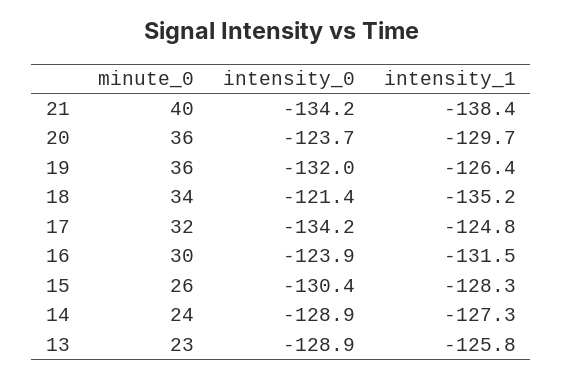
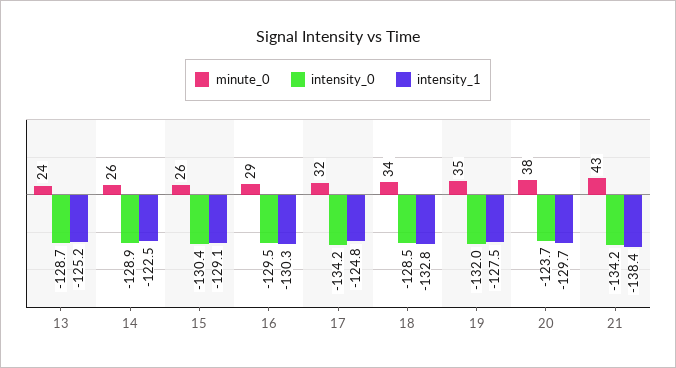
minute_0, 21: 40 -> 43
minute_0, 20: 36 -> 38
minute_0, 19: 36 -> 35
intensity_1, 19: -126.4 -> -127.5
intensity_0, 18: -121.4 -> -128.5
intensity_1, 18: -135.2 -> -132.8
minute_0, 16: 30 -> 29
intensity_0, 16: -123.9 -> -129.5
intensity_1, 16: -131.5 -> -130.3
intensity_1, 15: -128.3 -> -129.1
minute_0, 14: 24 -> 26
intensity_1, 14: -127.3 -> -122.5
minute_0, 13: 23 -> 24
intensity_0, 13: -128.9 -> -128.7
intensity_1, 13: -125.8 -> -125.2

